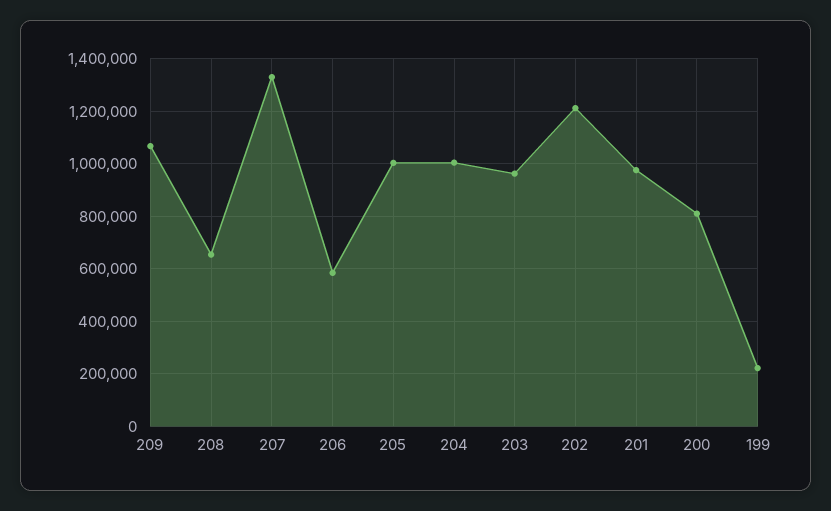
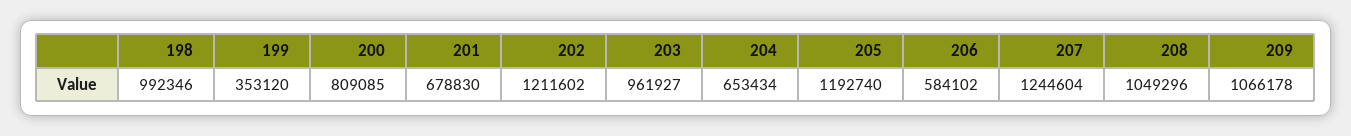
208: 650000 -> 1049296
207: 1325000 -> 1244604
205: 1000000 -> 1192740
204: 1000000 -> 653434
201: 975000 -> 678830
199: 225000 -> 353120
198: none -> 992346

